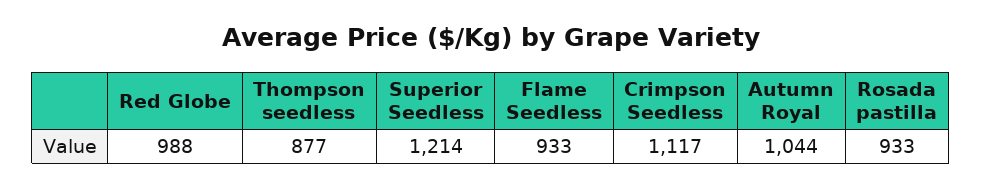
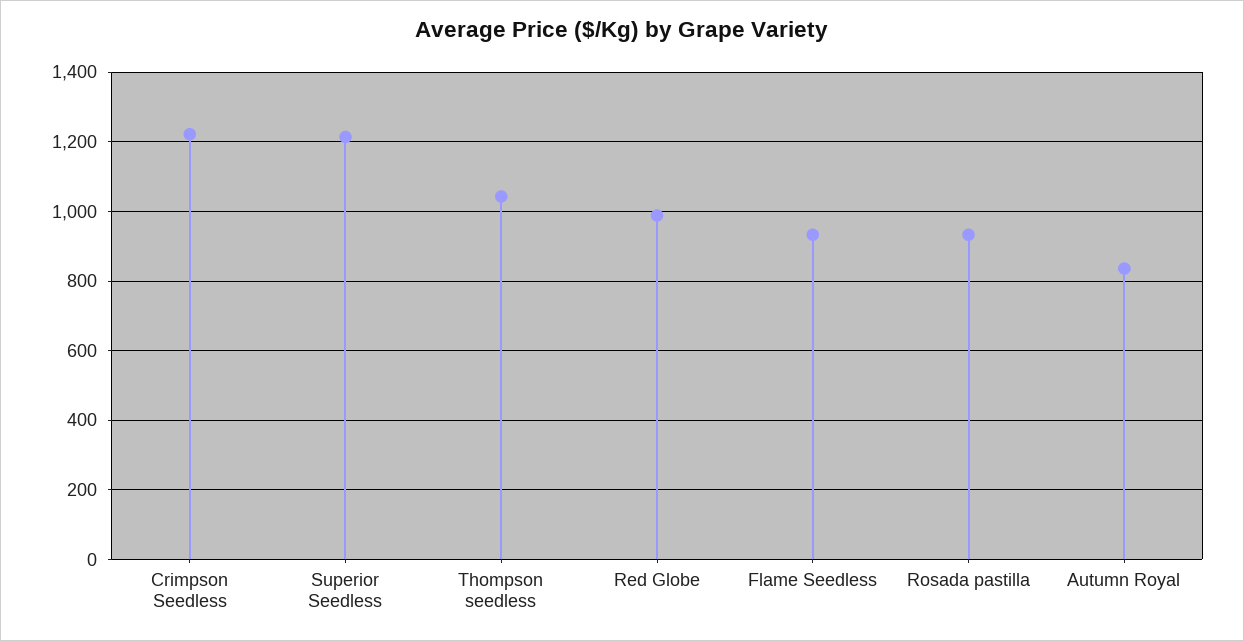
Thompson seedless: 877 -> 1040
Crimpson Seedless: 1117 -> 1220
Autumn Royal: 1044 -> 840

